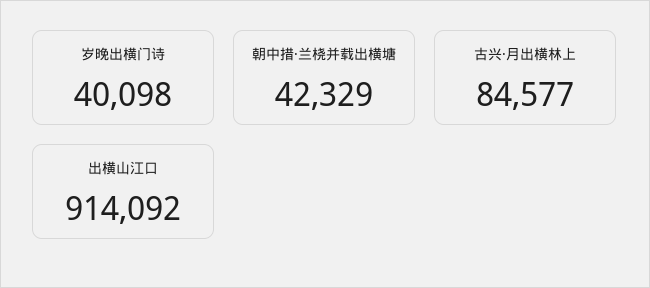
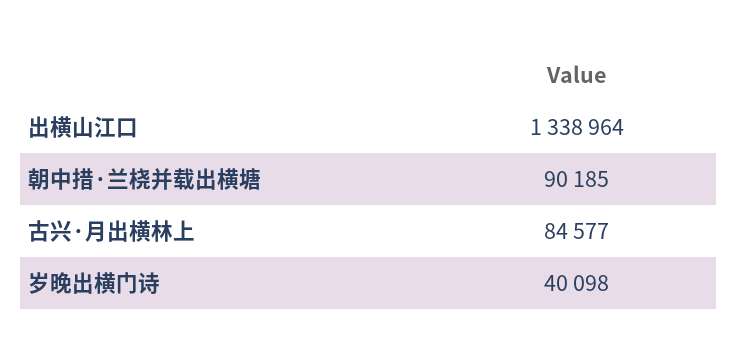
朝中措·兰桡并载出横塘: 42329 -> 90185
出横山江口: 914092 -> 1338964

